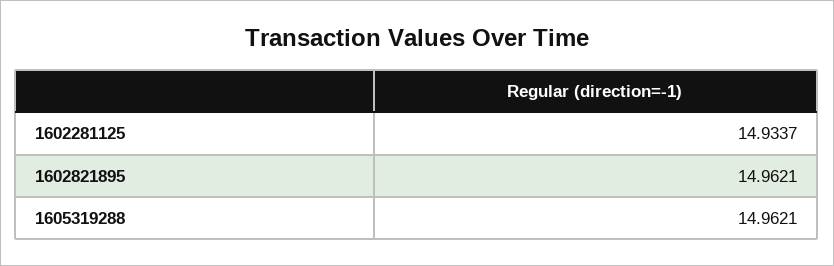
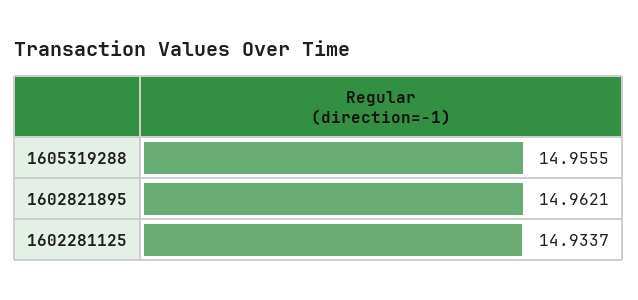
1605319288: 14.9621 -> 14.9555

